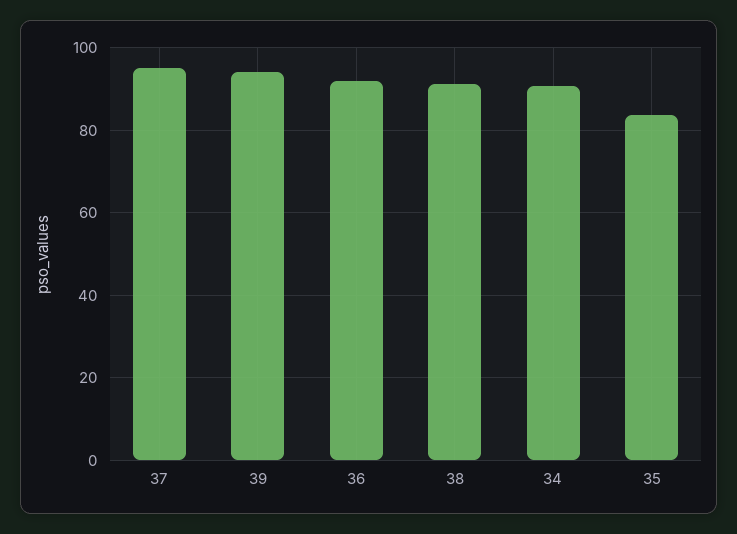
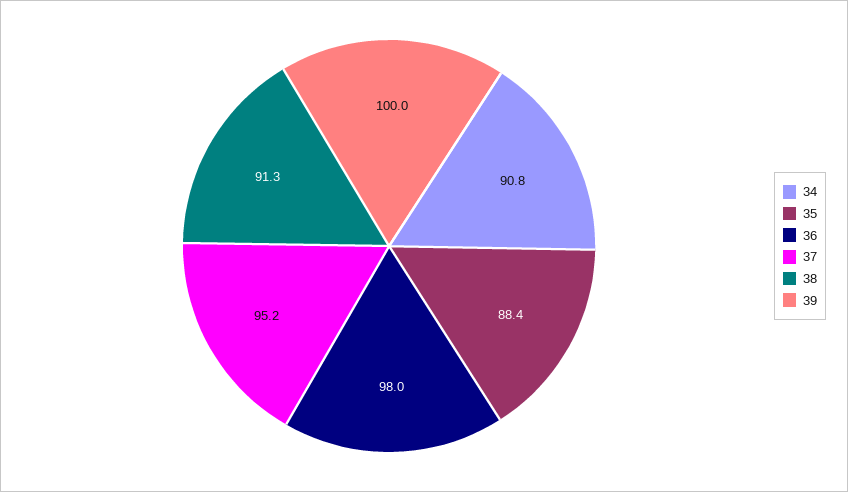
39: 94 -> 100
36: 92 -> 98
35: 84 -> 88.4

